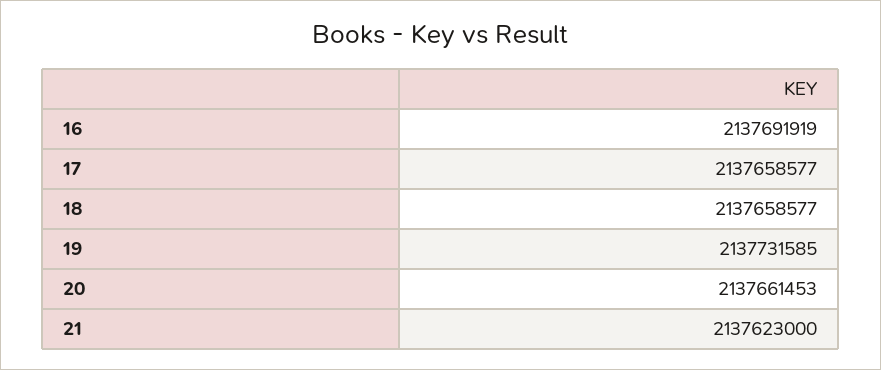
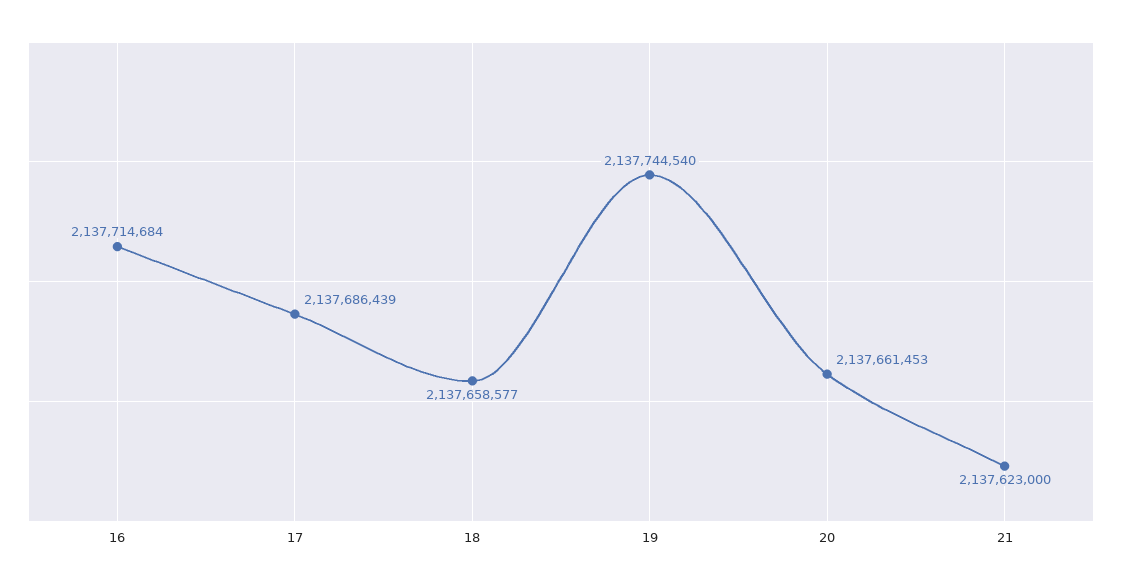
16: 2137691919 -> 2137714684
17: 2137658577 -> 2137686439
19: 2137731585 -> 2137744540

